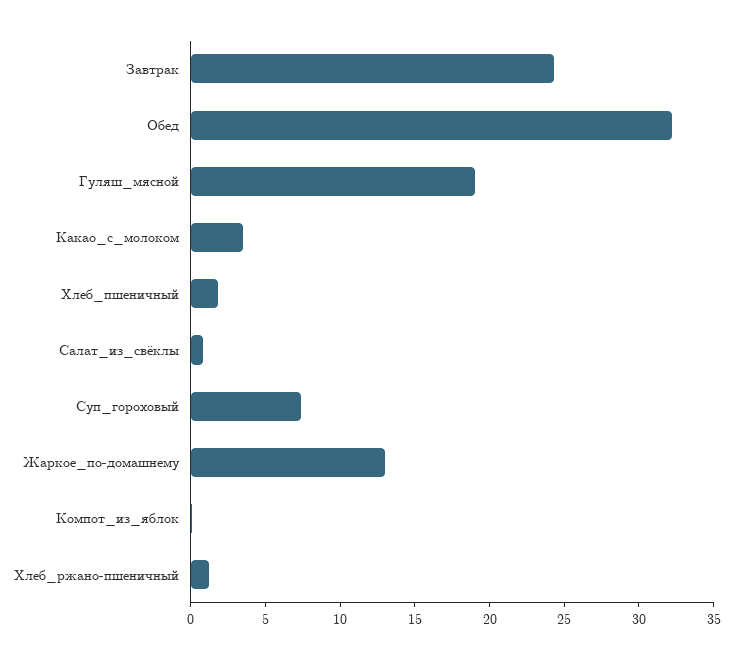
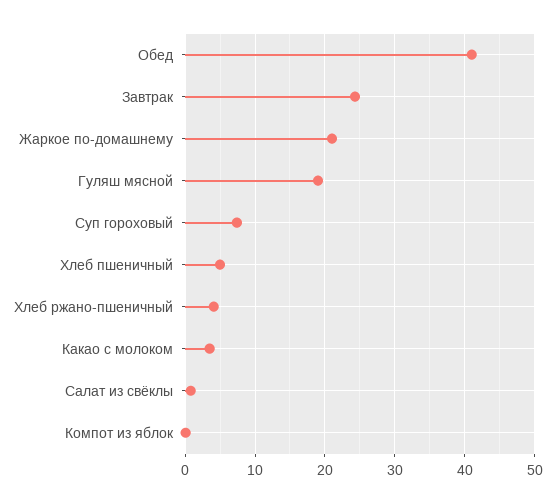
Обед: 32 -> 41
Хлеб_пшеничный: 2 -> 5
Жаркое_по-домашнему: 13 -> 21
Хлеб_ржано-пшеничный: 1 -> 4

